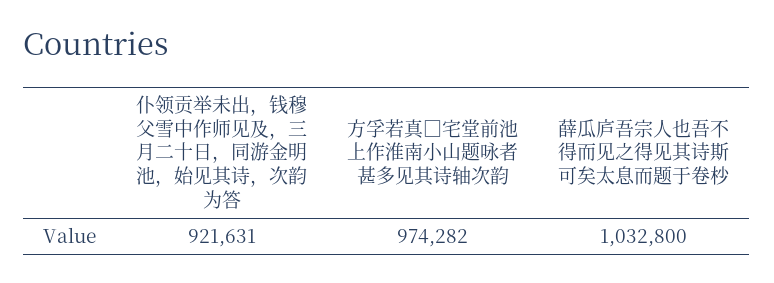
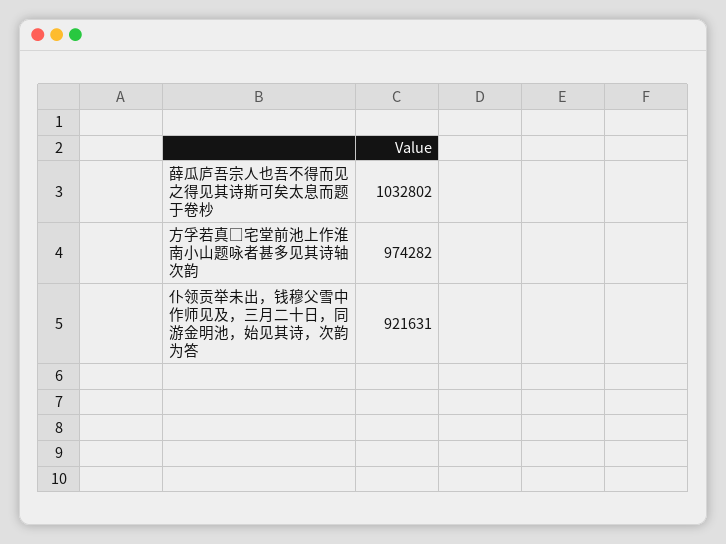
薛瓜庐吾宗人也吾不得而见之得见其诗斯可矣太息而题于卷杪: 1032800 -> 1032802

